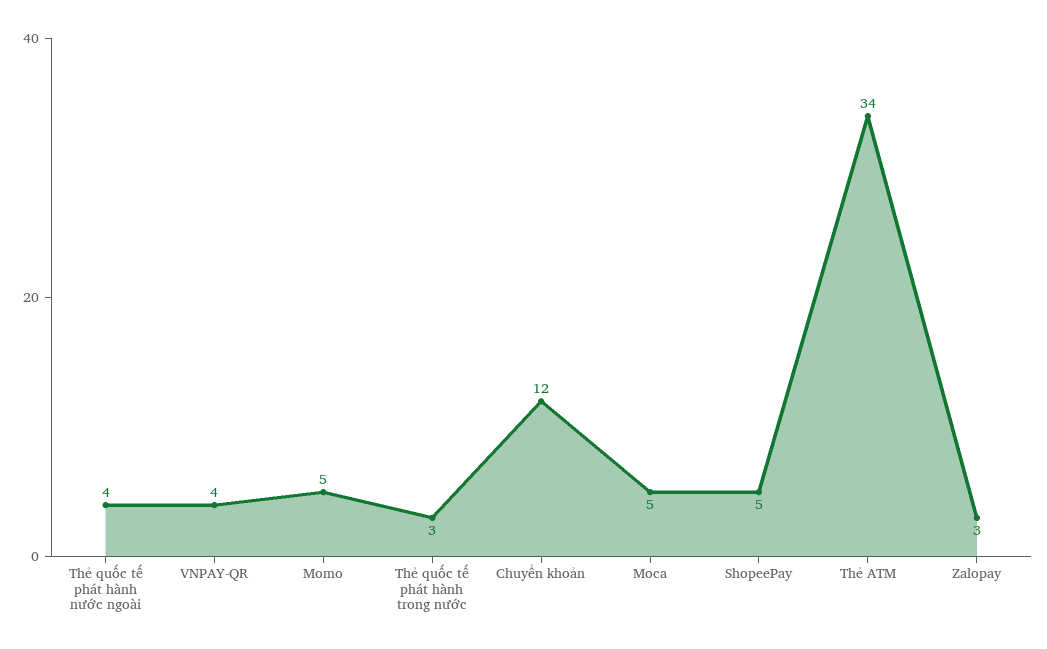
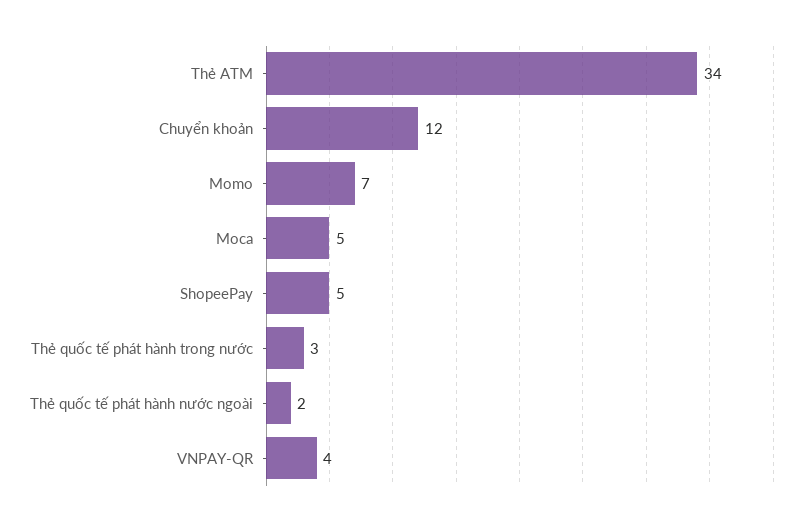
Thẻ quốc tế phát hành nước ngoài: 4 -> 2
Momo: 5 -> 7
Zalopay: 3 -> none

